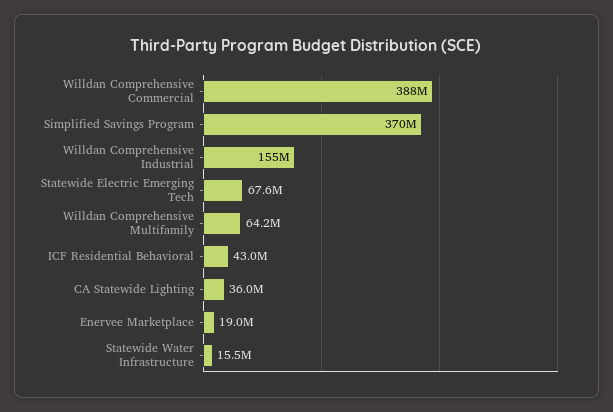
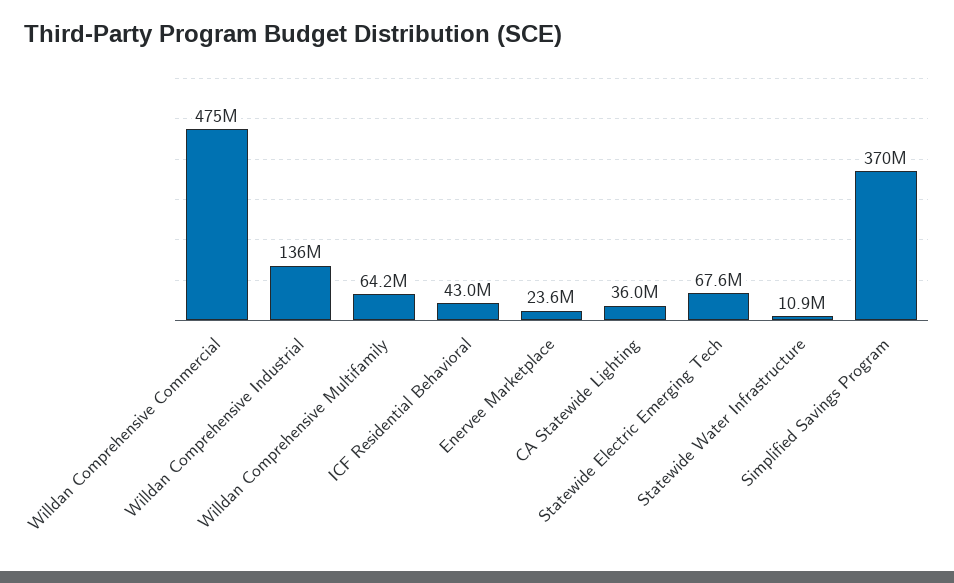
Willdan Comprehensive Commercial: 388000000 -> 475000000
Willdan Comprehensive Industrial: 155000000 -> 136000000
Enervee Marketplace: 19000000 -> 23600000
Statewide Water Infrastructure: 15500000 -> 10900000

